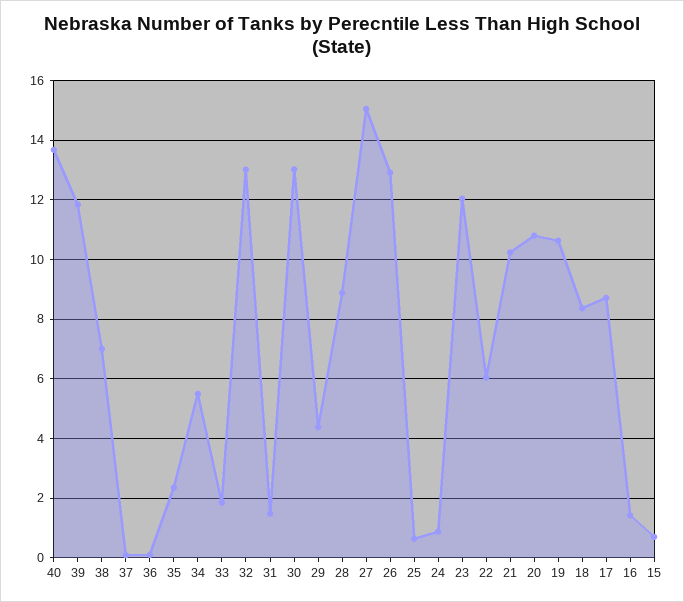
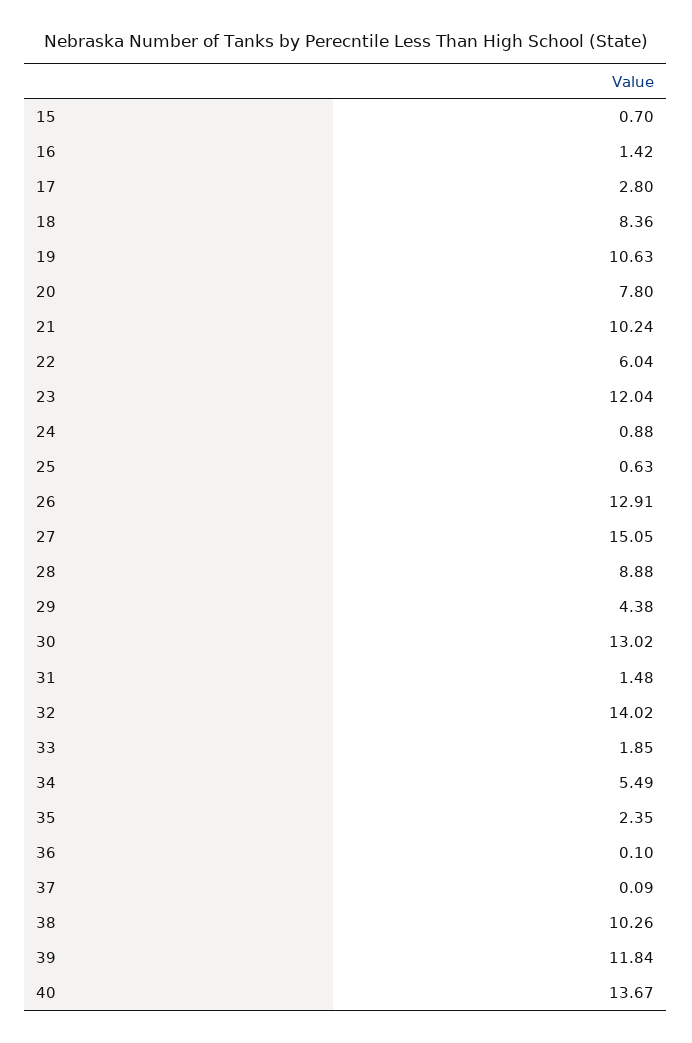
38: 7 -> 10.26
32: 13 -> 14.02
20: 10.75 -> 7.8
17: 8.75 -> 2.8

